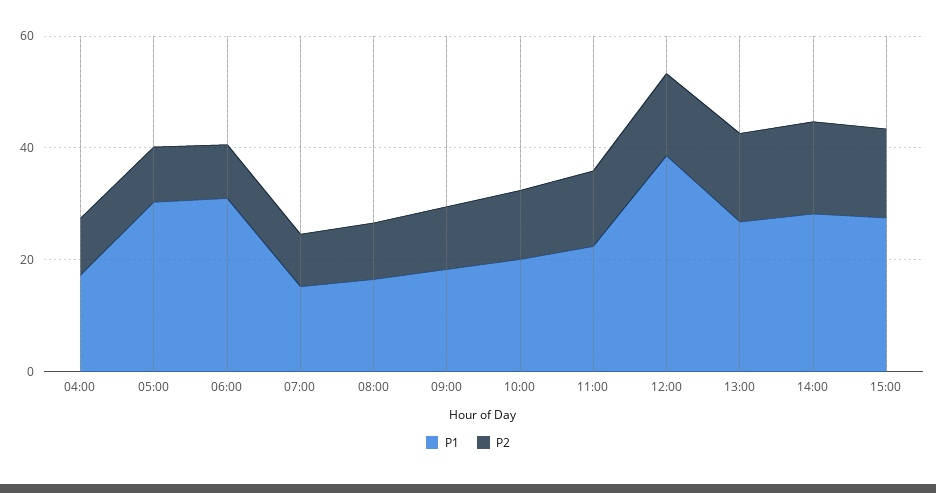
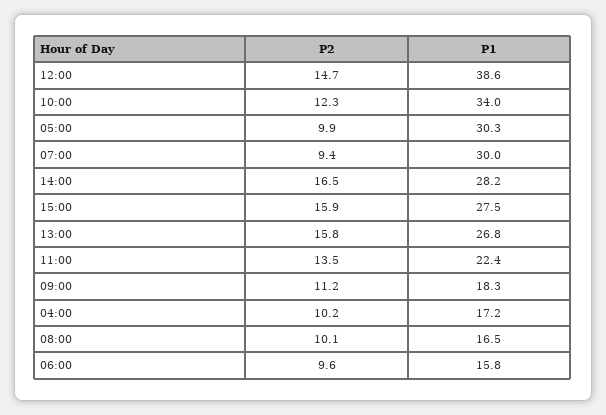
P1, 06:00: 30 -> 15.8
P1, 07:00: 15 -> 30
P1, 10:00: 20 -> 34

